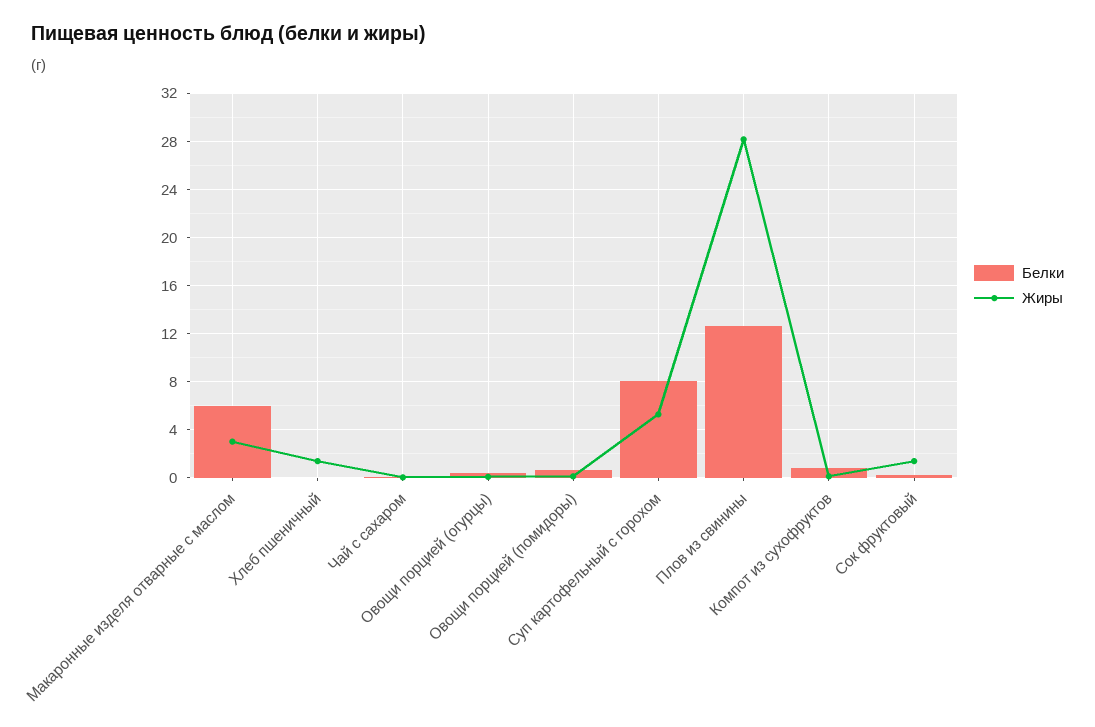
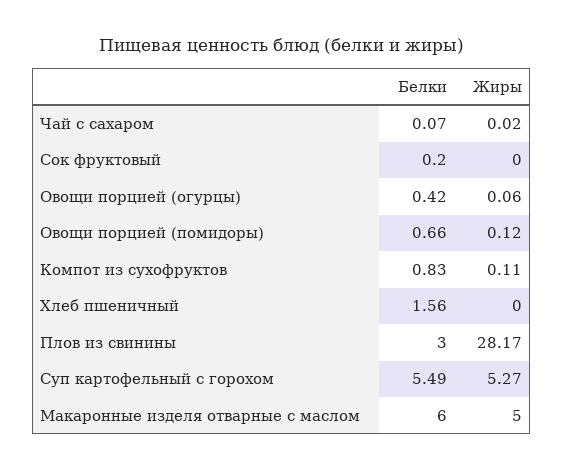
Жиры, Макаронные изделя отварные с маслом: 3 -> 5
Белки, Хлеб пшеничный: 0 -> 1.56
Жиры, Хлеб пшеничный: 1.5 -> 0
Белки, Суп картофельный с горохом: 8 -> 5.49
Белки, Плов из свинины: 12.5 -> 3
Жиры, Сок фруктовый: 1.5 -> 0

